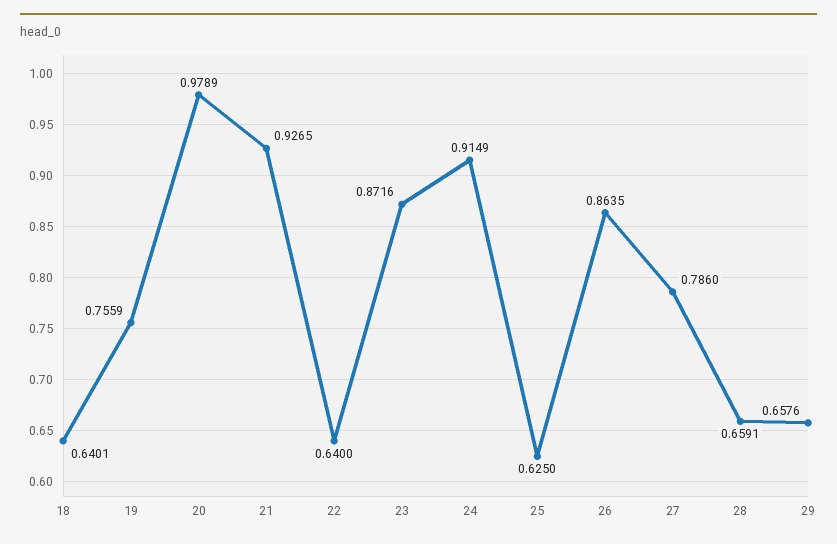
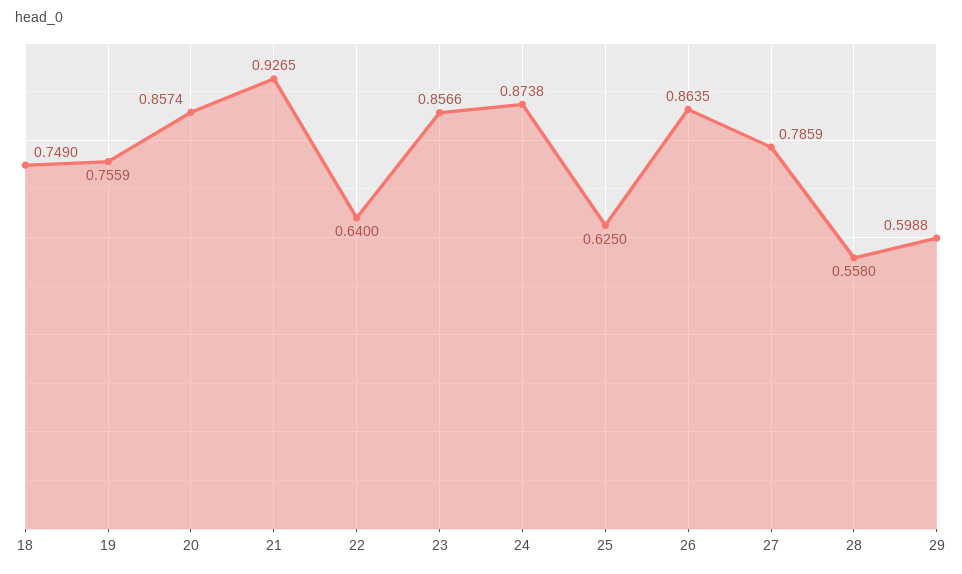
18: 0.6401 -> 0.749
20: 0.9789 -> 0.8574
23: 0.8716 -> 0.8566
24: 0.9149 -> 0.8738
27: 0.786 -> 0.7859
28: 0.6591 -> 0.558
29: 0.6576 -> 0.5988

